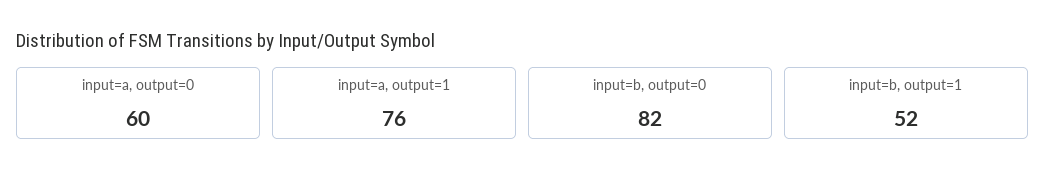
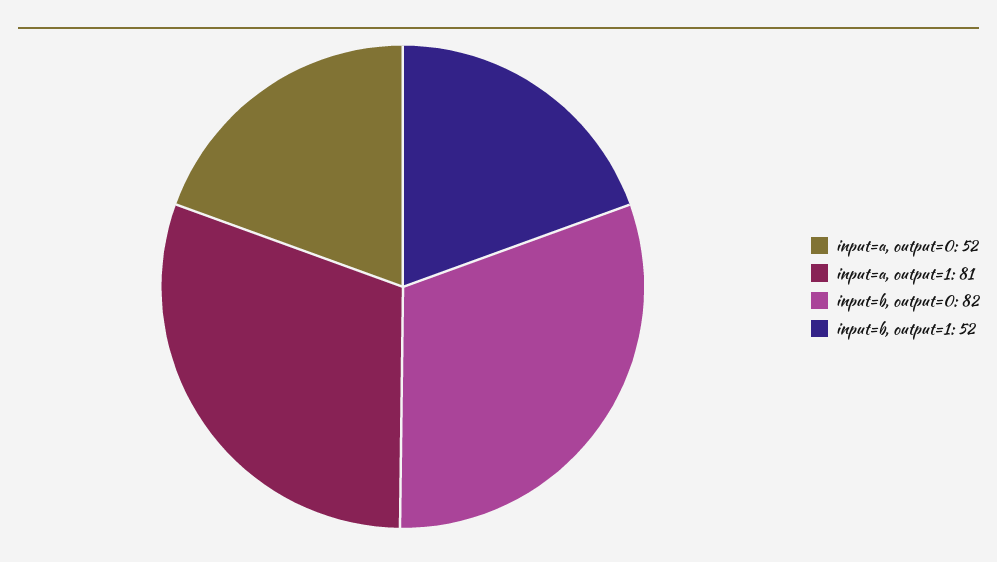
input=a, output=0: 60 -> 52
input=a, output=1: 76 -> 81

